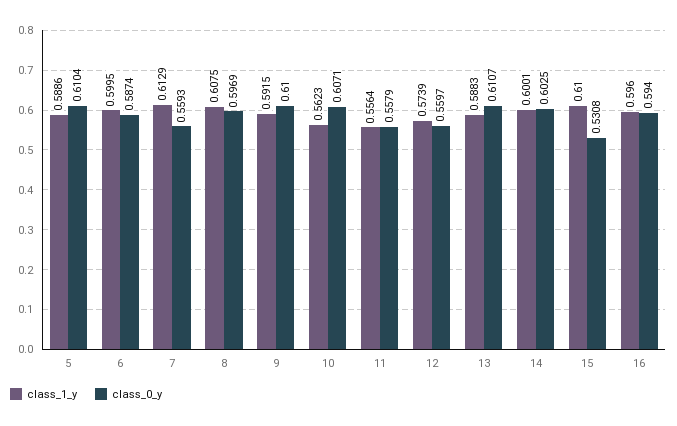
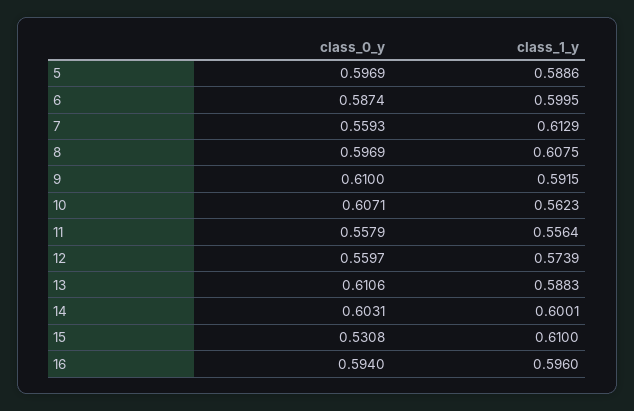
class_0_y, 5: 0.6104 -> 0.5969
class_0_y, 13: 0.6107 -> 0.6106
class_0_y, 14: 0.6025 -> 0.6031

